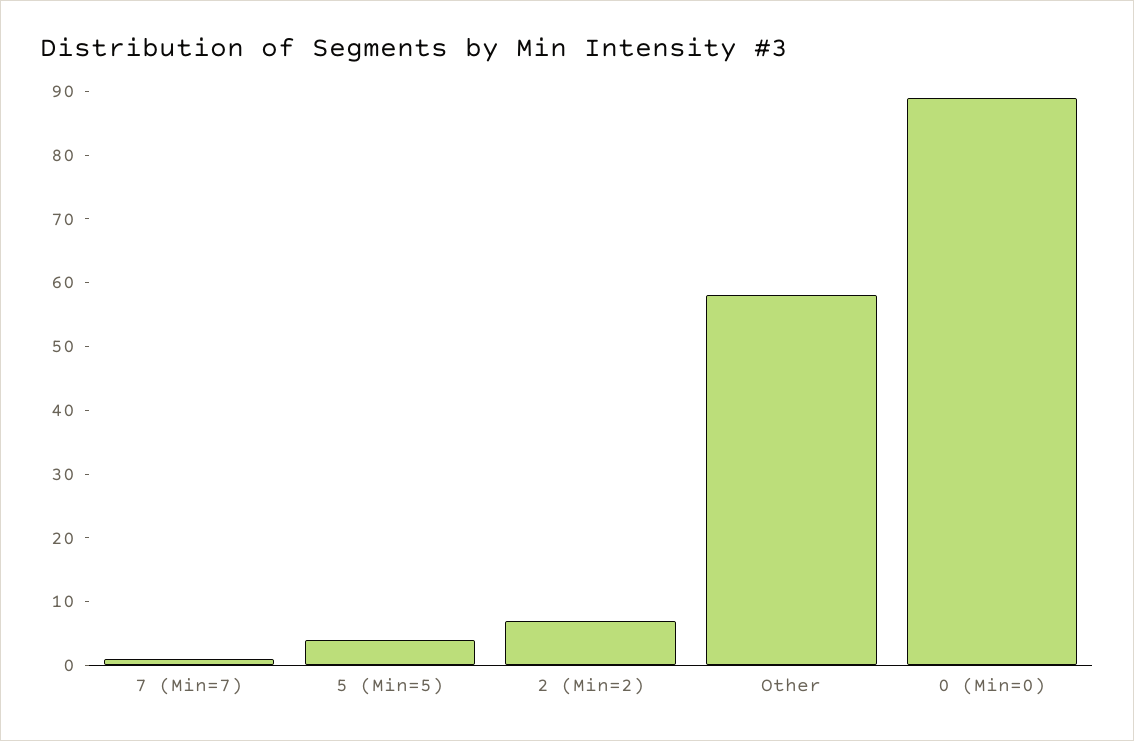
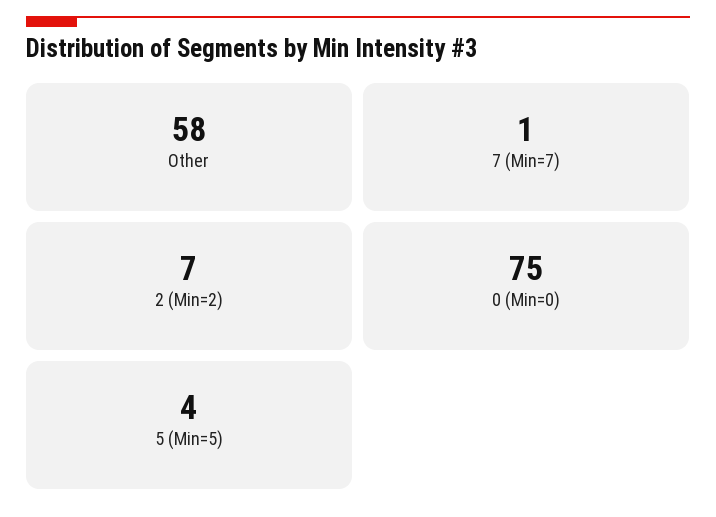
0 (Min=0): 90 -> 75

